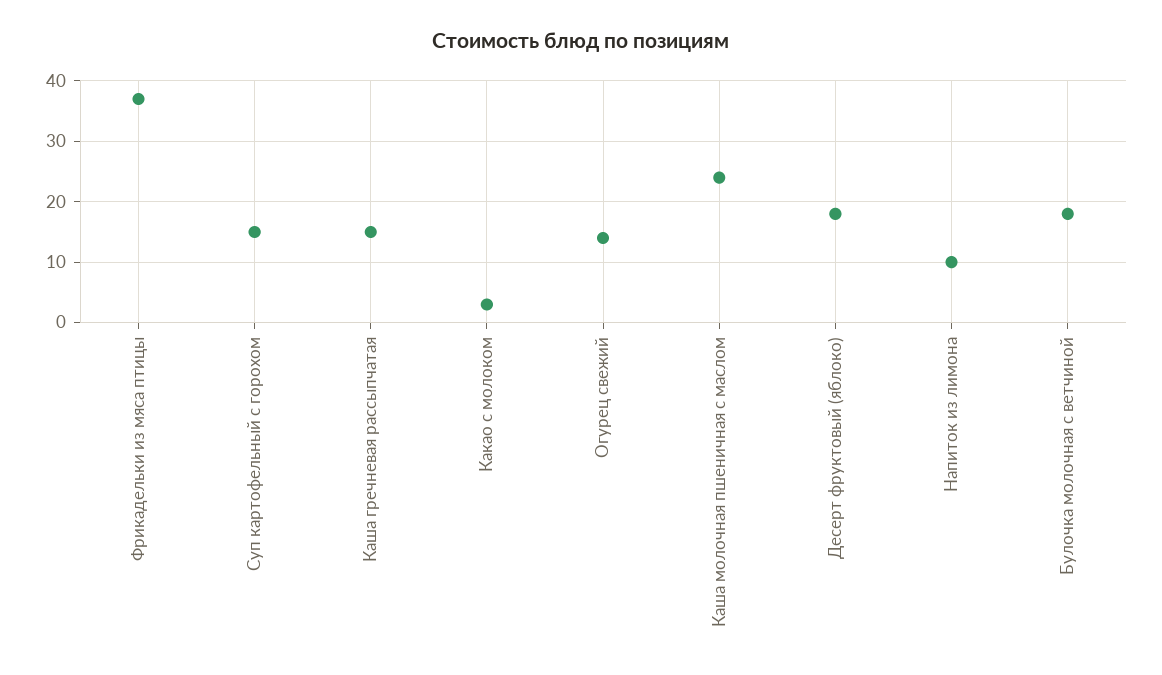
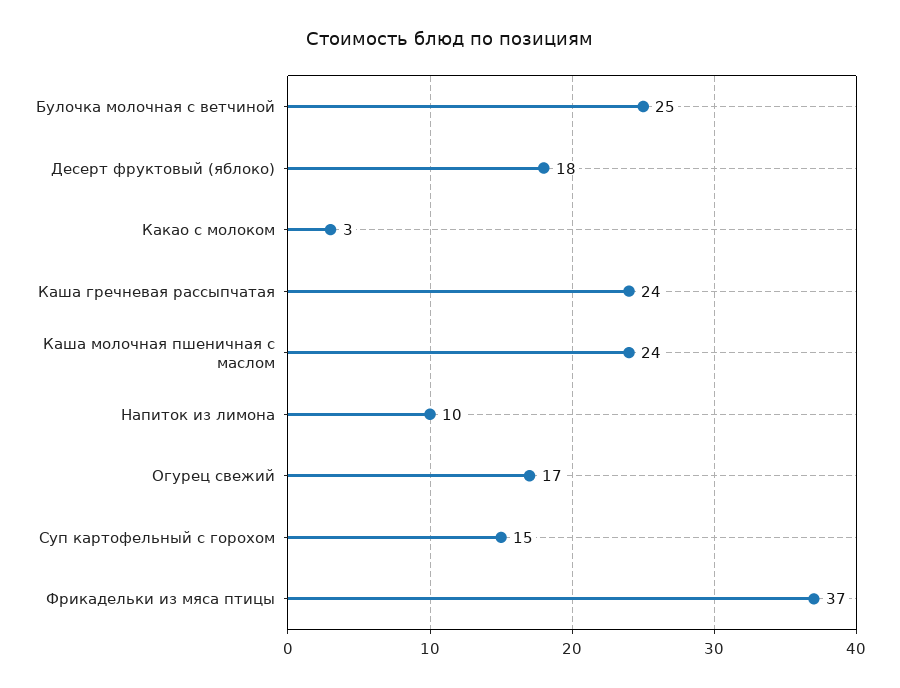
Каша гречневая рассыпчатая: 15 -> 24
Огурец свежий: 14 -> 17
Булочка молочная с ветчиной: 18 -> 25

